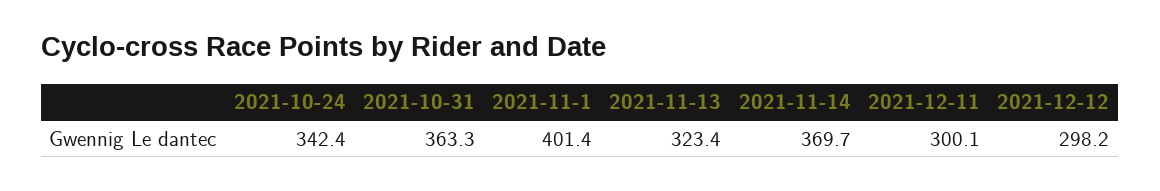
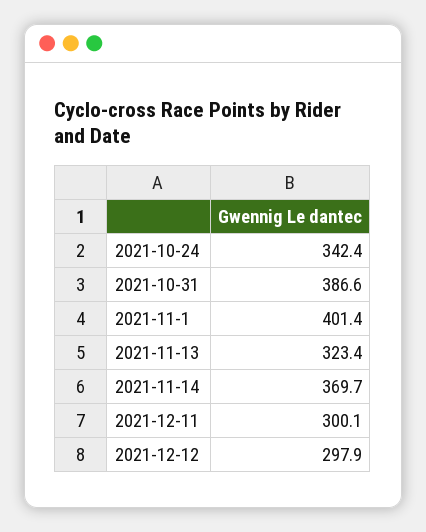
2021-10-31: 363.3 -> 386.6
2021-12-12: 298.2 -> 297.9

